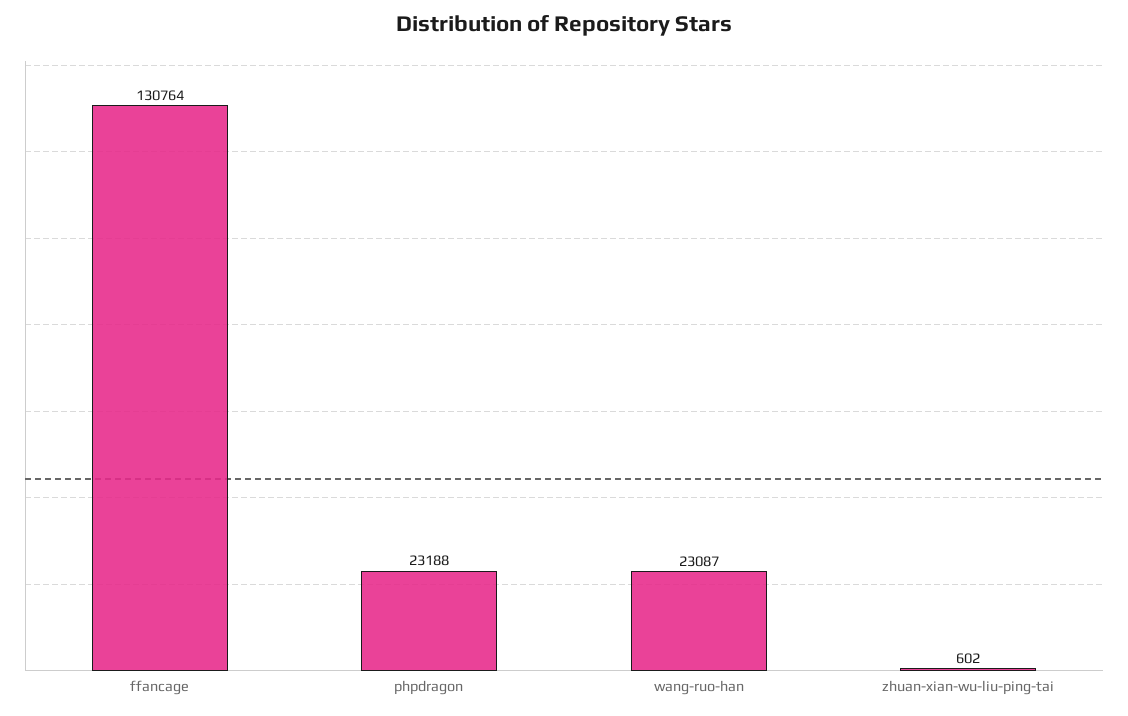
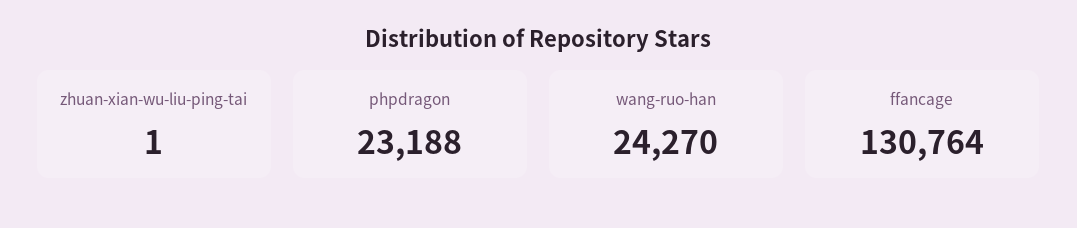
wang-ruo-han: 23087 -> 24270
zhuan-xian-wu-liu-ping-tai: 602 -> 1

